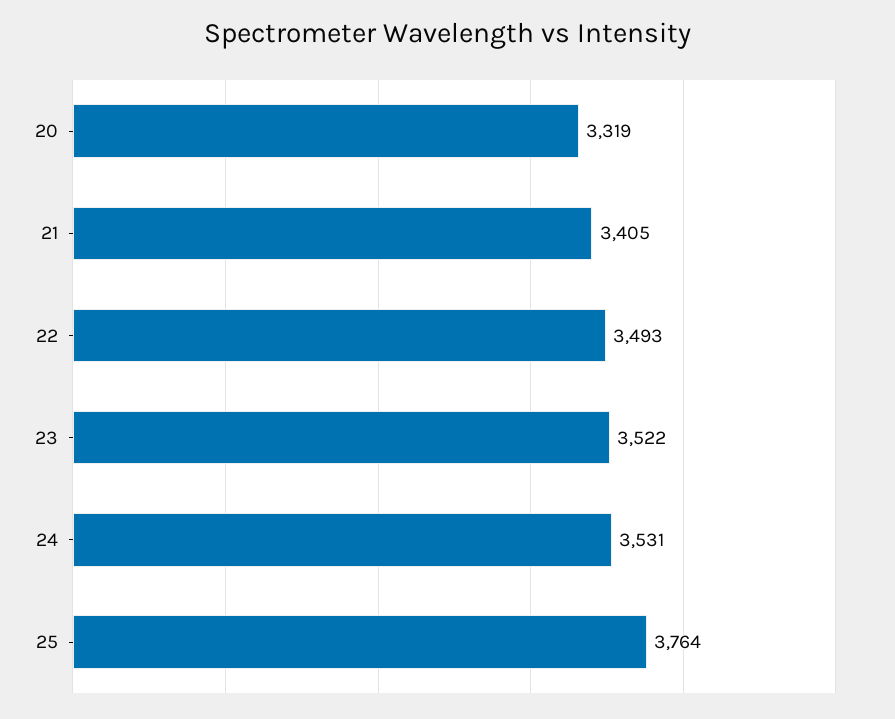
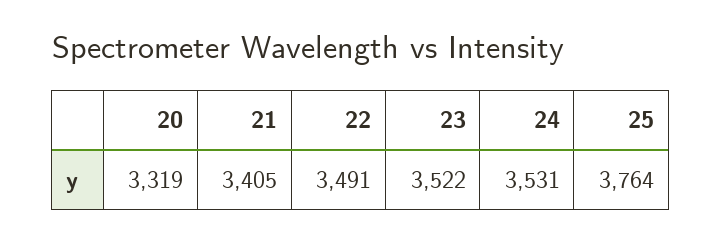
22: 3493 -> 3491

